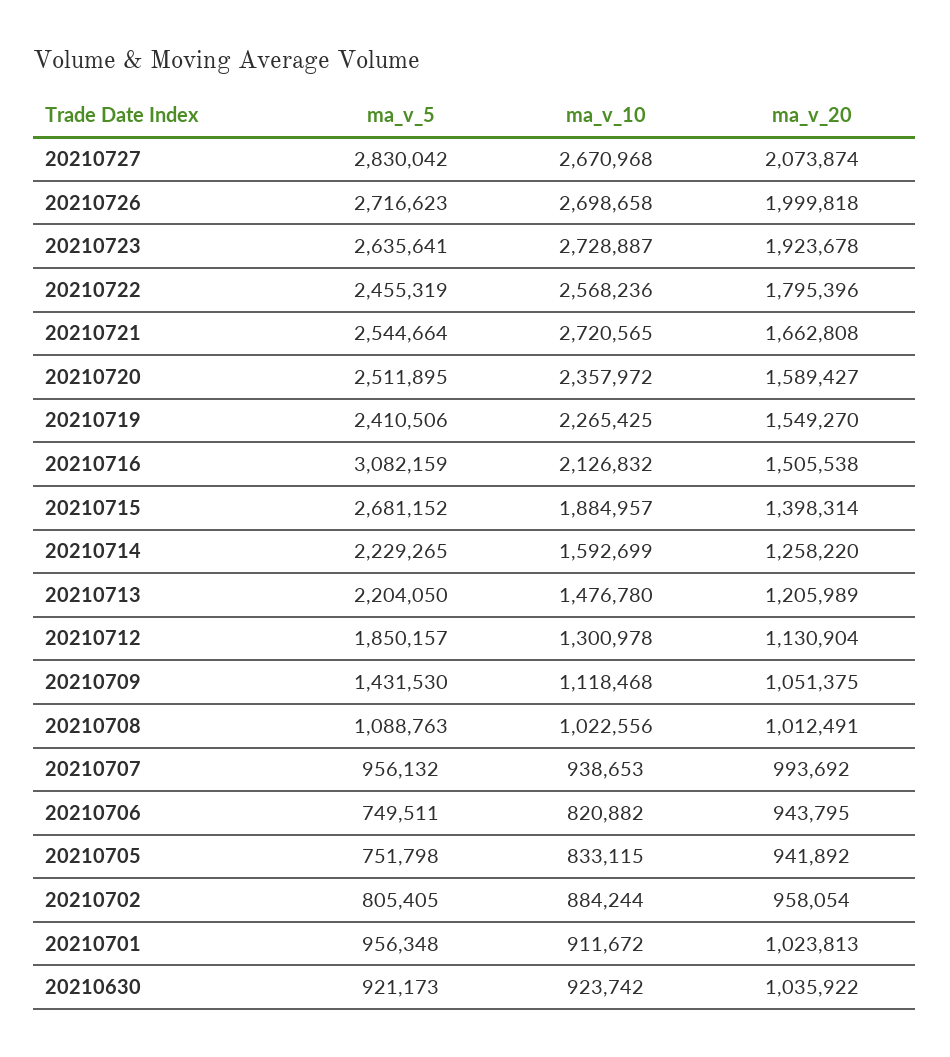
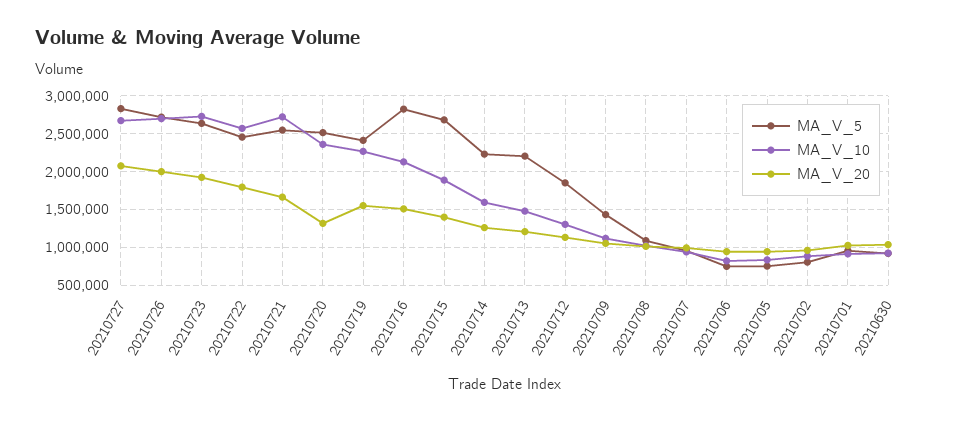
ma_v_20, 20210720: 1589427 -> 1300000
ma_v_5, 20210716: 3082159 -> 2800000

